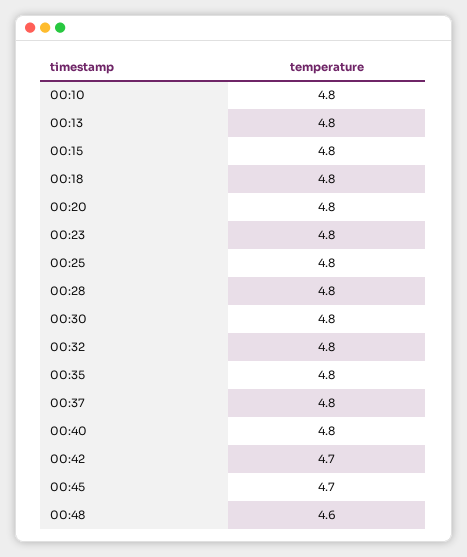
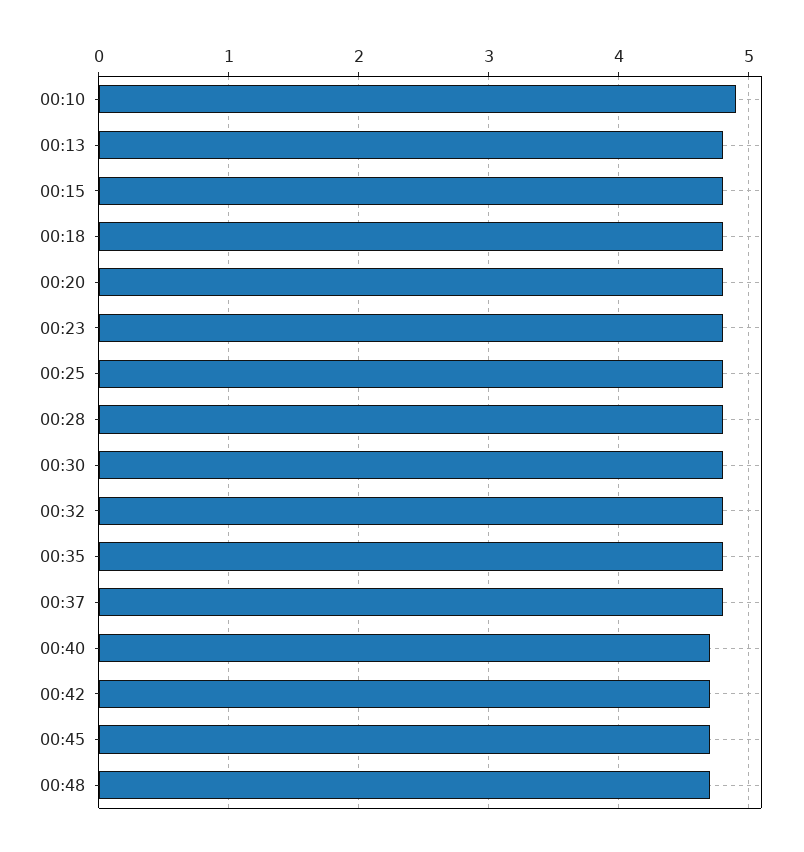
00:10: 4.8 -> 4.9
00:40: 4.8 -> 4.7
00:48: 4.6 -> 4.7

